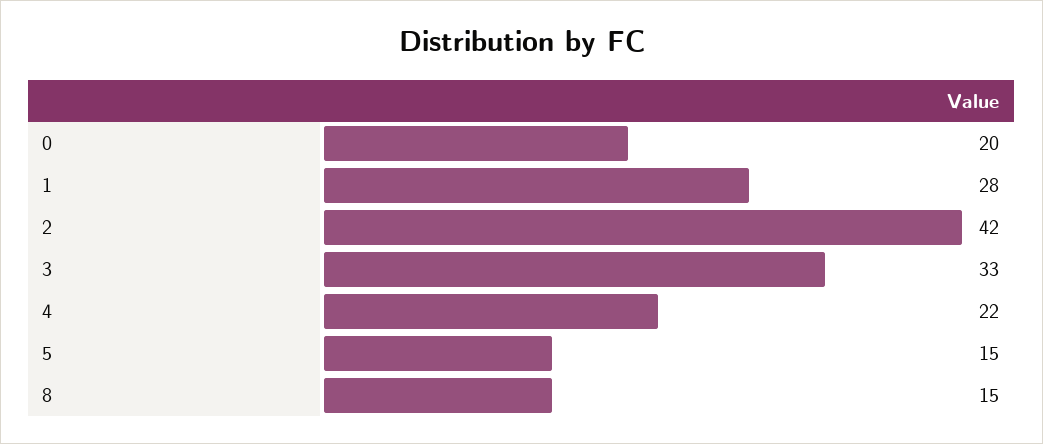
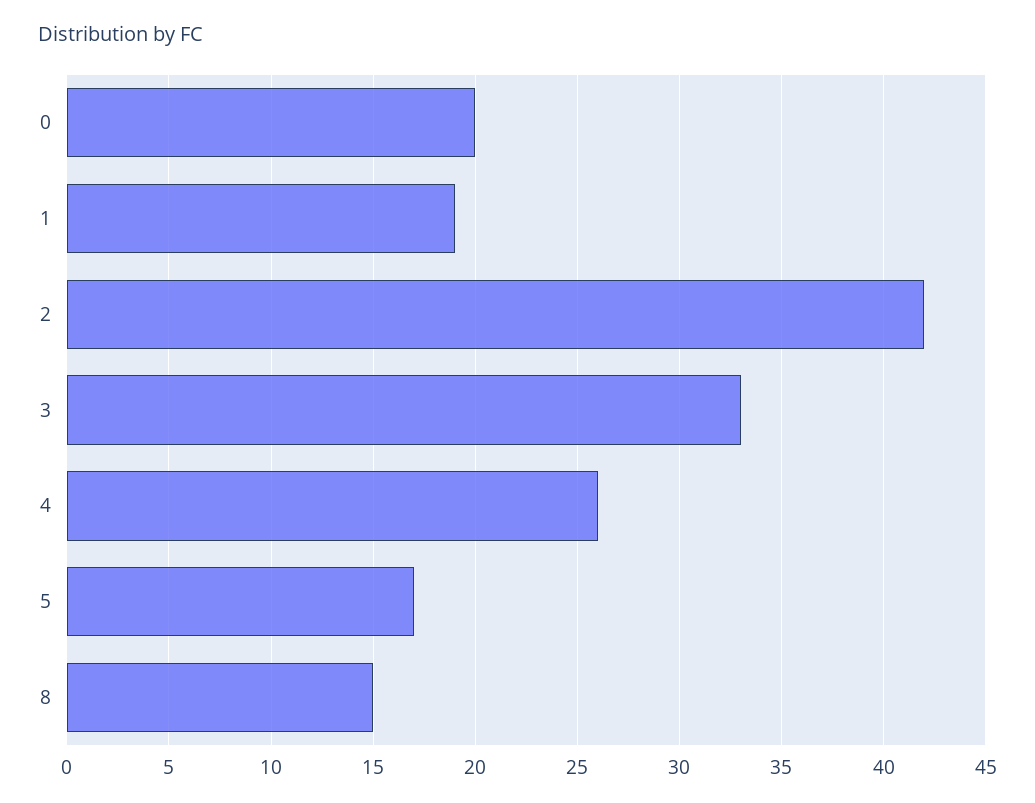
1: 28 -> 19
4: 22 -> 26
5: 15 -> 17

